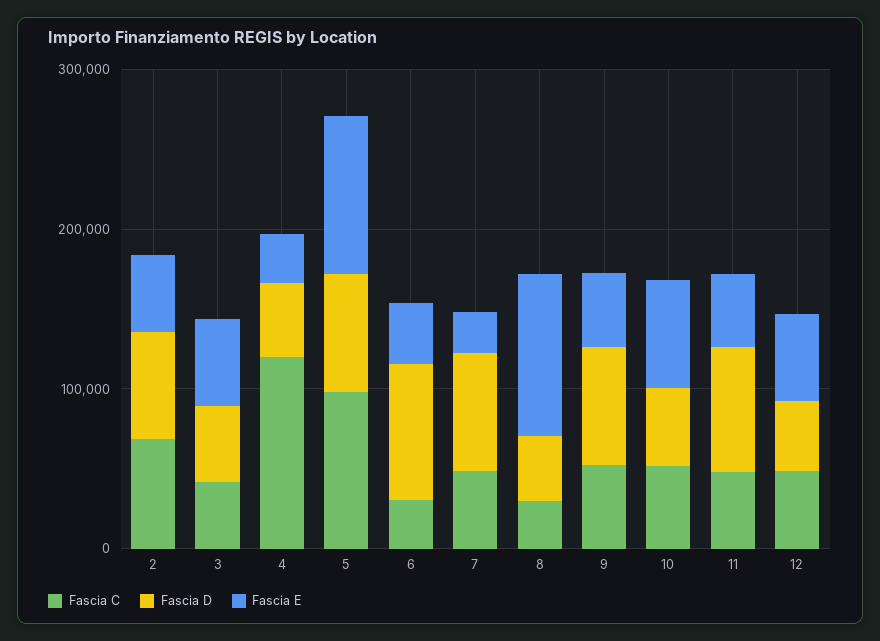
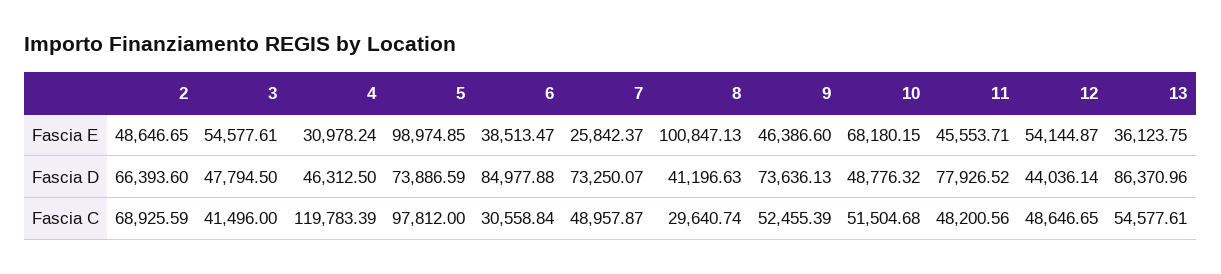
Fascia E, 13: none -> 36123.75
Fascia D, 13: none -> 86370.96
Fascia C, 13: none -> 54577.61

